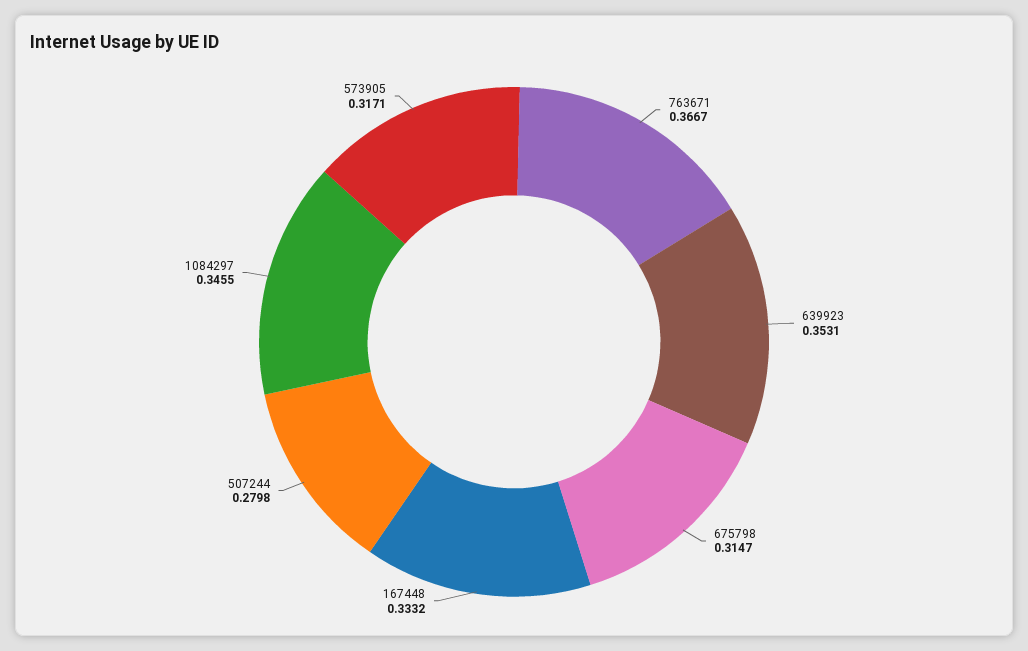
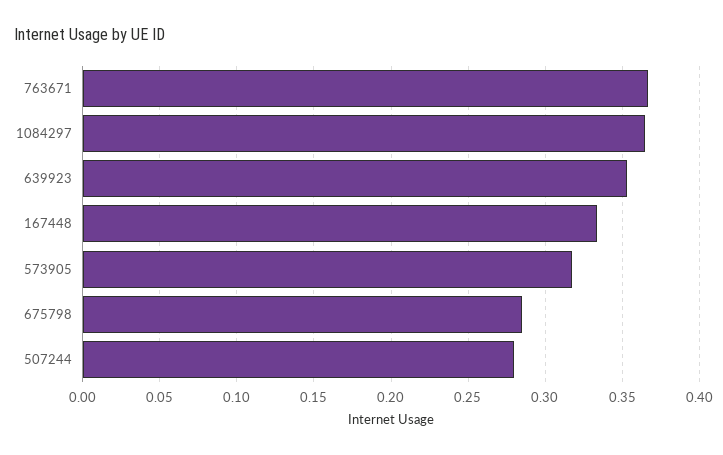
675798: 0.3147 -> 0.285
1084297: 0.3455 -> 0.365

